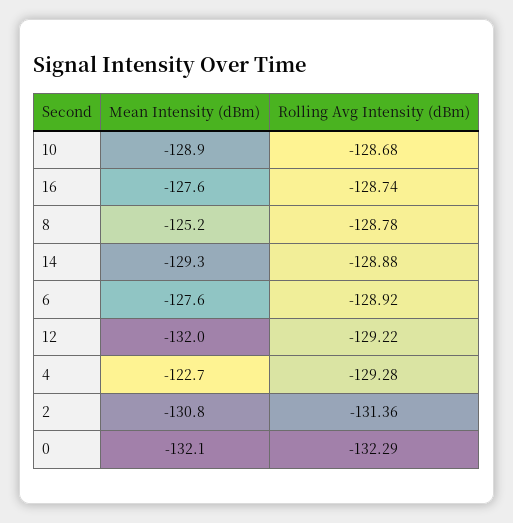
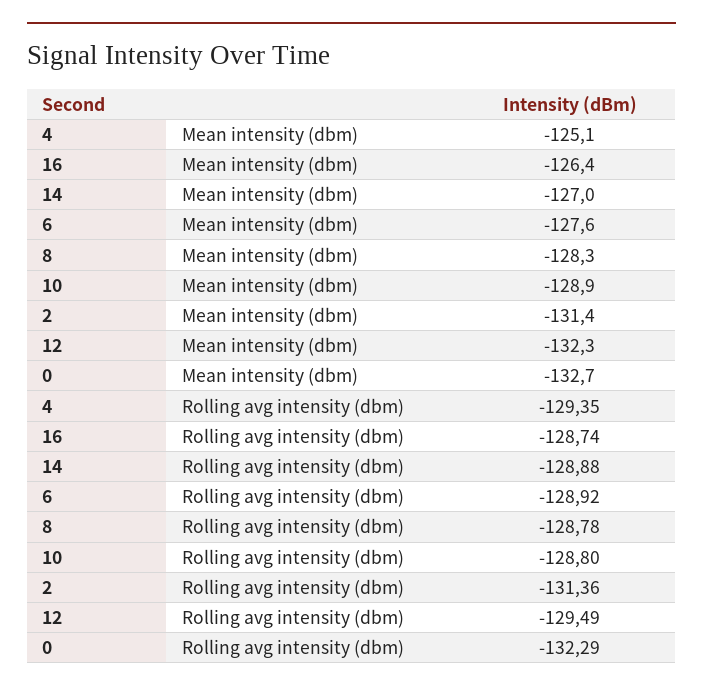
Rolling Avg Intensity (dBm), 10: -128.68 -> -128.8
Mean Intensity (dBm), 16: -127.6 -> -126.4
Mean Intensity (dBm), 8: -125.2 -> -128.3
Mean Intensity (dBm), 14: -129.3 -> -127
Mean Intensity (dBm), 12: -132 -> -132.3
Rolling Avg Intensity (dBm), 12: -129.22 -> -129.49
Mean Intensity (dBm), 4: -122.7 -> -125.1
Rolling Avg Intensity (dBm), 4: -129.28 -> -129.35
Mean Intensity (dBm), 2: -130.8 -> -131.4
Mean Intensity (dBm), 0: -132.1 -> -132.7

